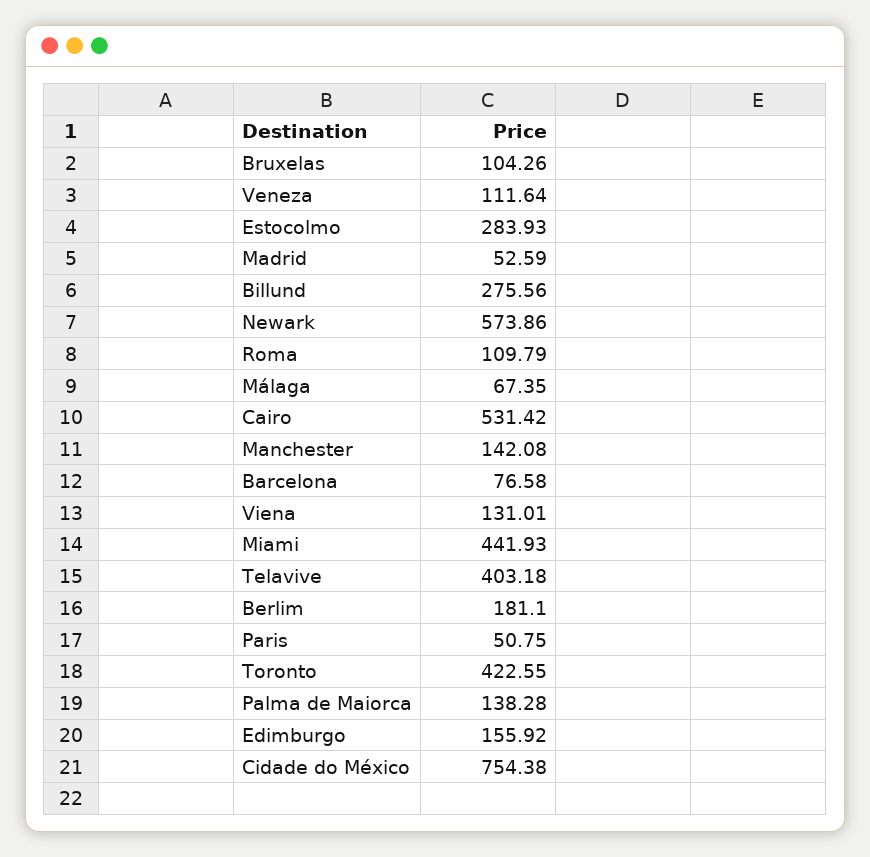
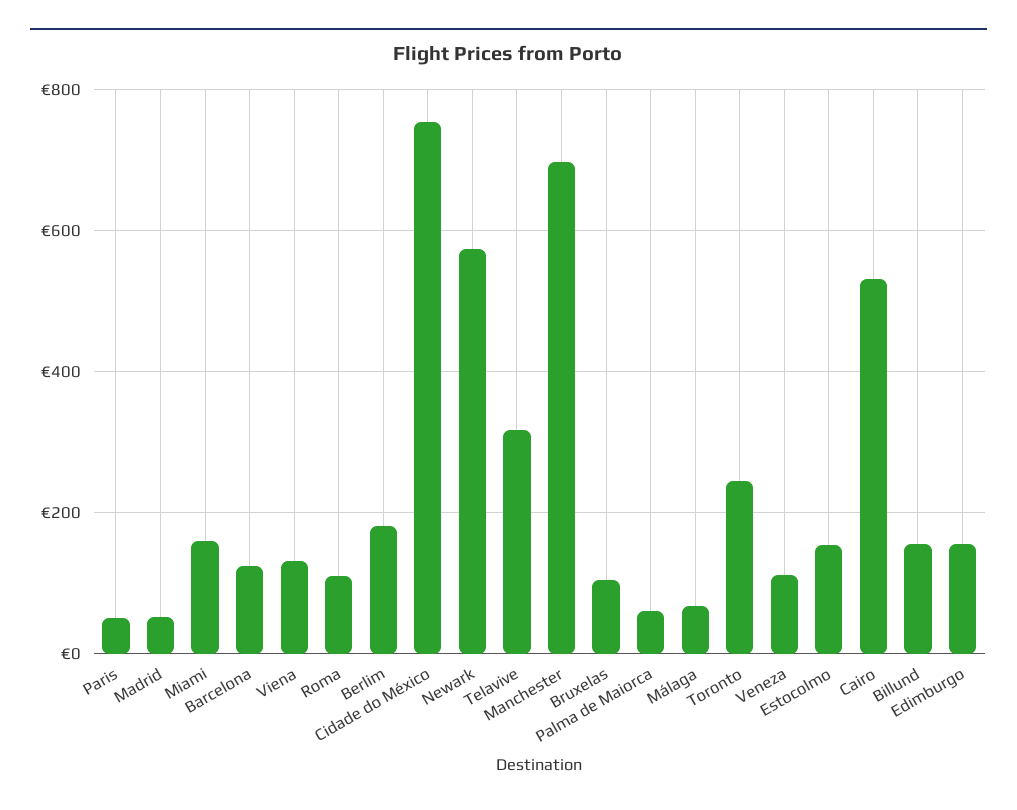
Estocolmo: 283.93 -> 160
Billund: 275.56 -> 160
Manchester: 142.08 -> 700
Barcelona: 76.58 -> 120
Miami: 441.93 -> 160
Telavive: 403.18 -> 320
Toronto: 422.55 -> 240
Palma de Maiorca: 138.28 -> 60

